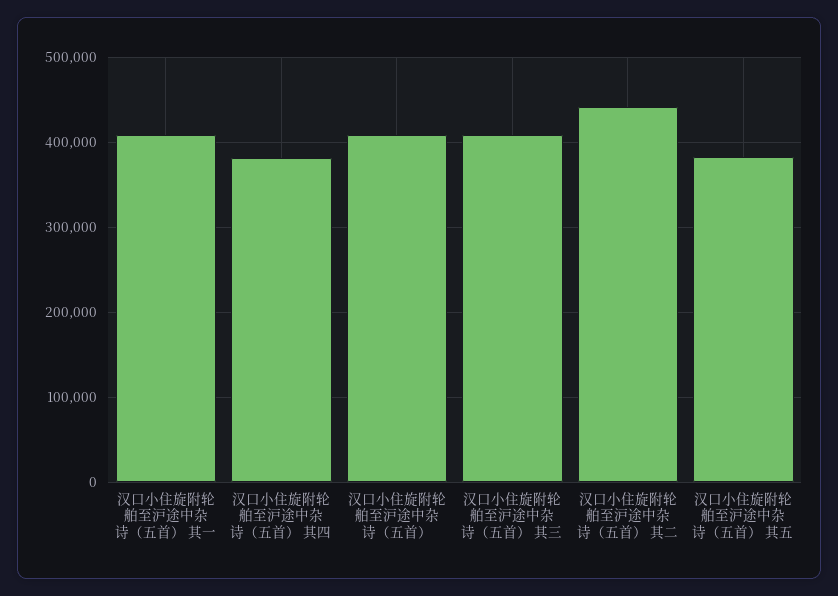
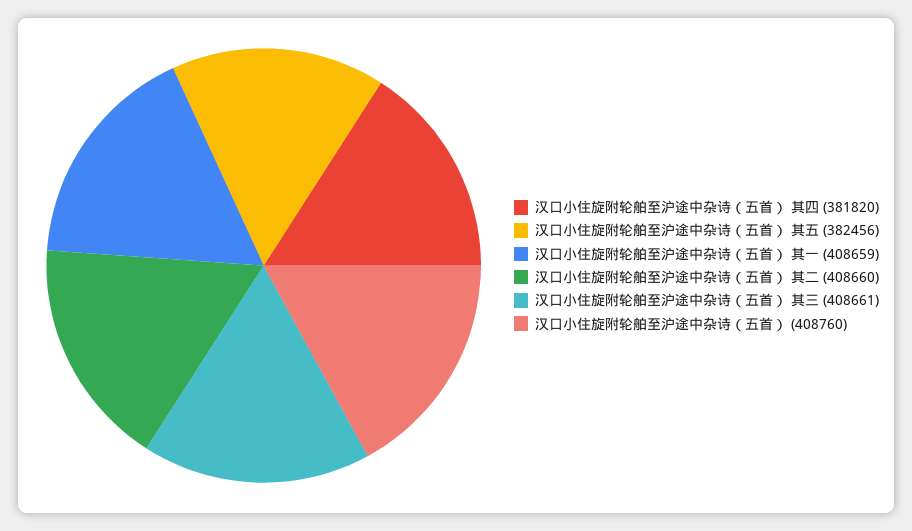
汉口小住旋附轮舶至沪途中杂诗（五首） 其二: 440000 -> 408660

